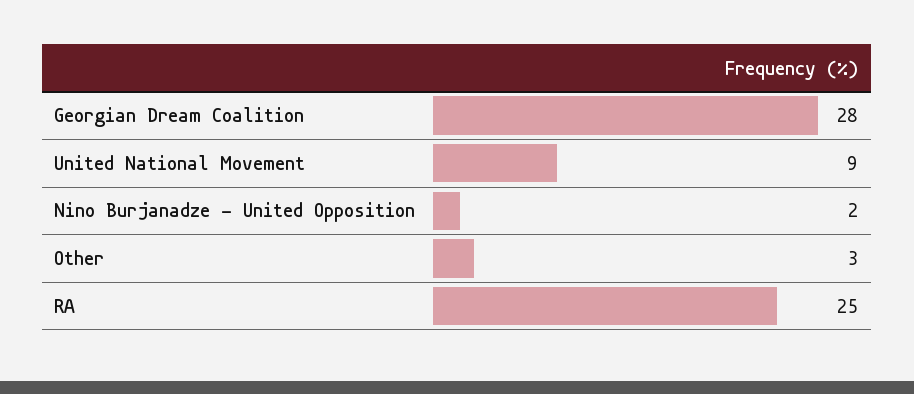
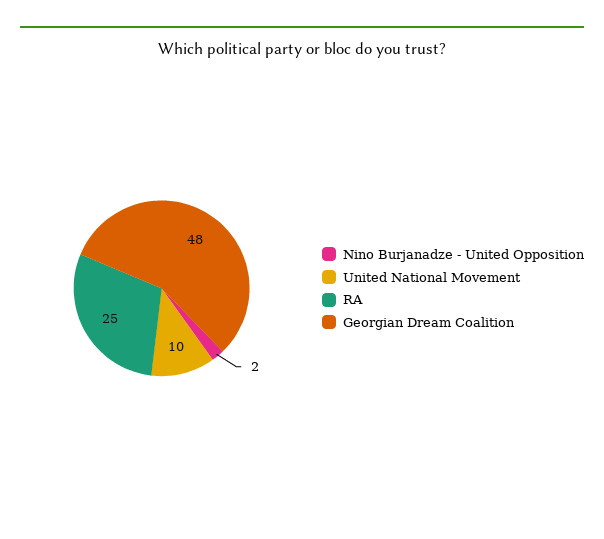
Georgian Dream Coalition: 28 -> 48
United National Movement: 9 -> 10
Other: 3 -> none

